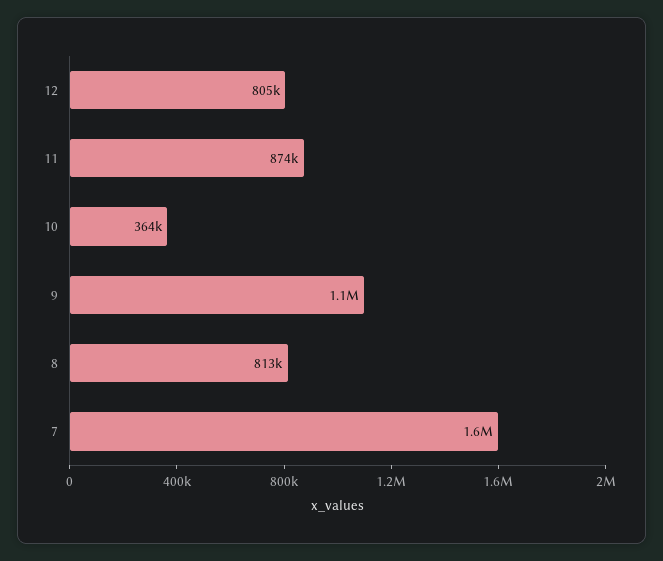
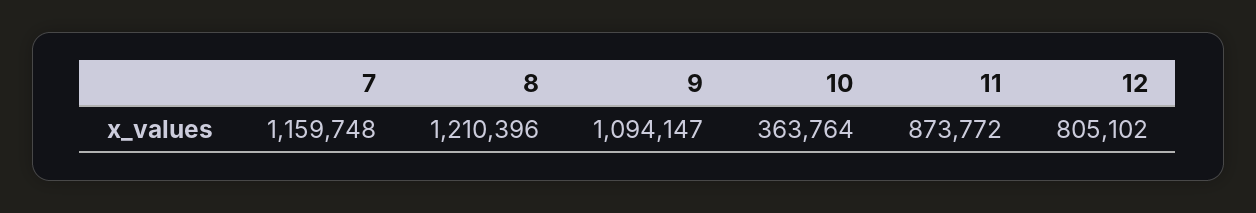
8: 813000 -> 1210396
7: 1600000 -> 1159748

